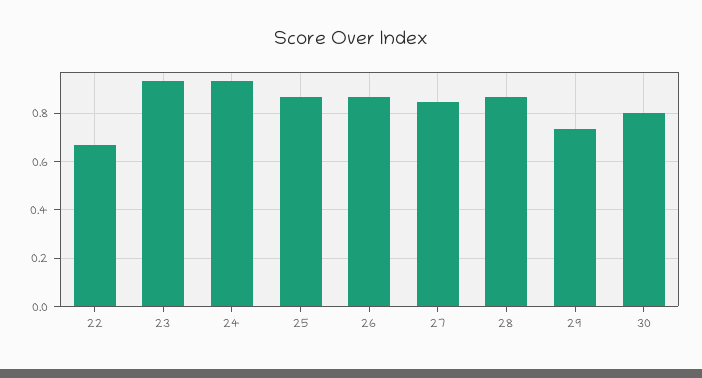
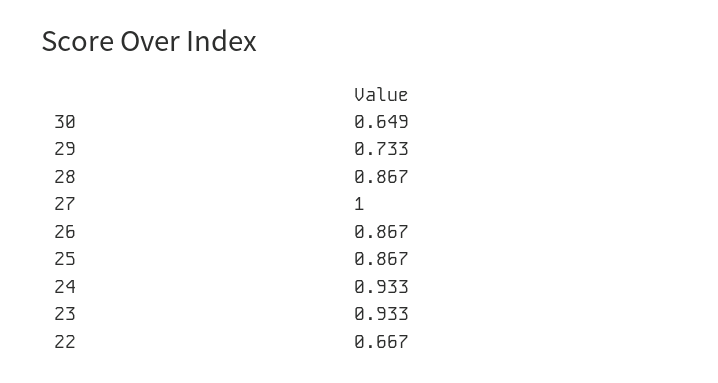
27: 0.85 -> 1
30: 0.8 -> 0.649

